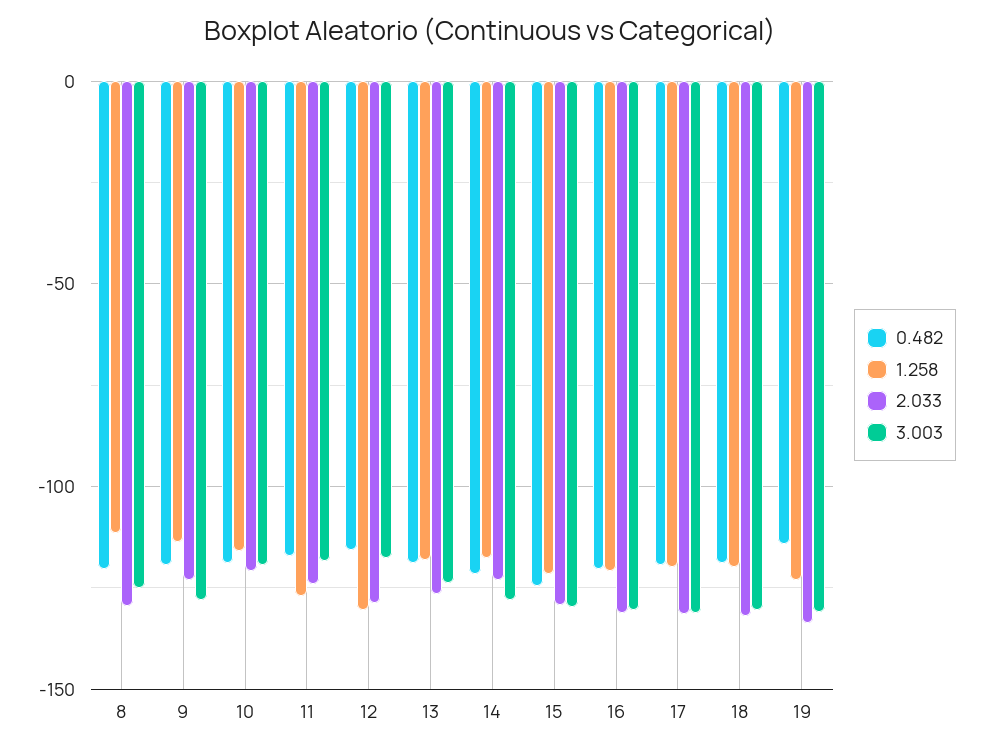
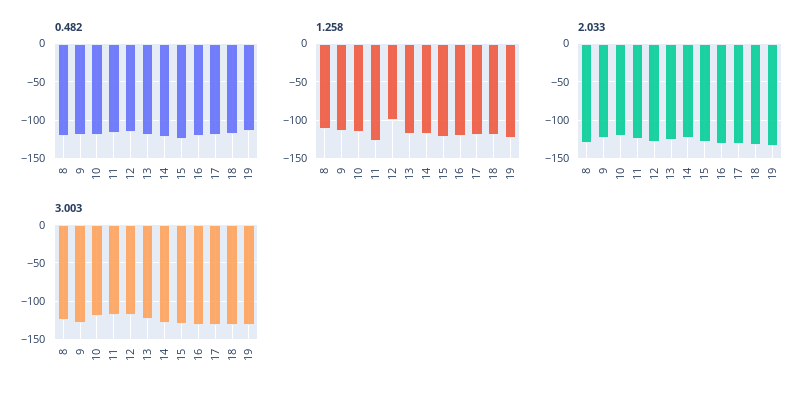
1.258, 12: -130 -> -100

